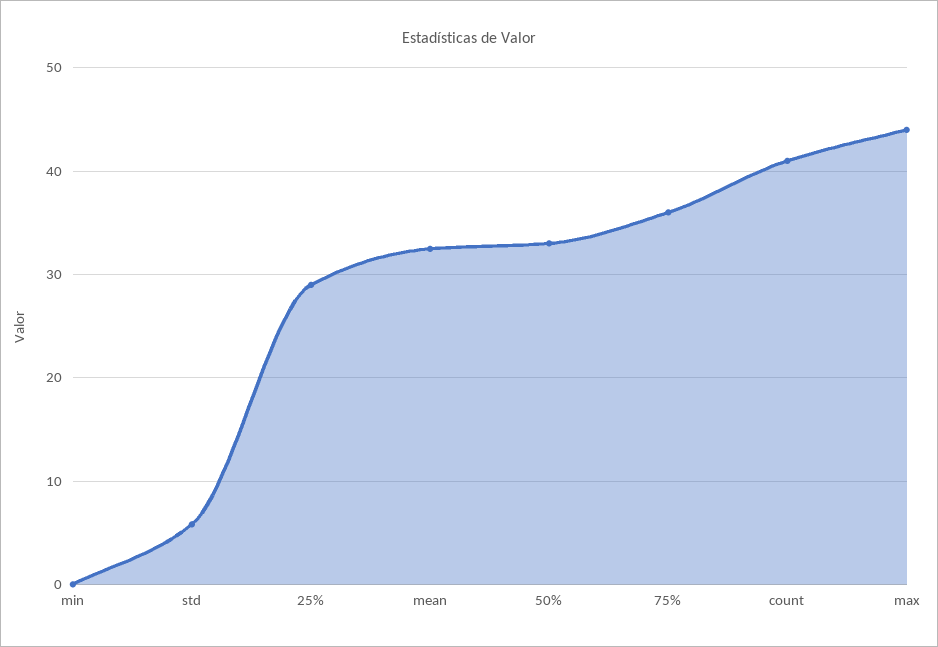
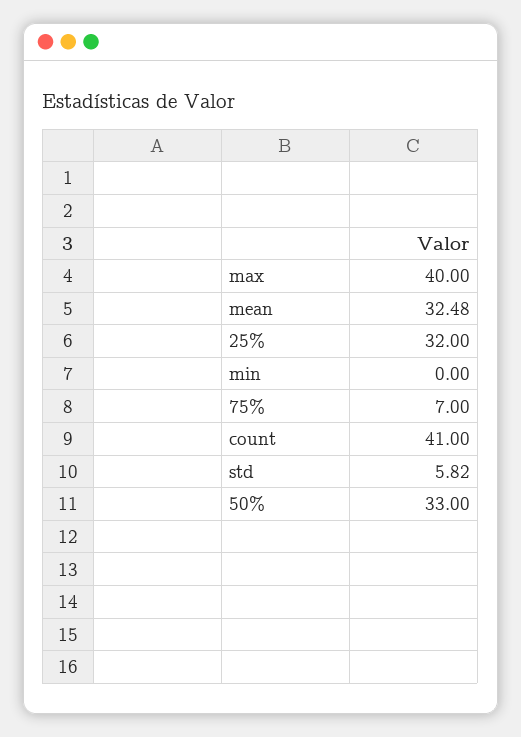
25%: 29 -> 32
75%: 36 -> 7
max: 44 -> 40

